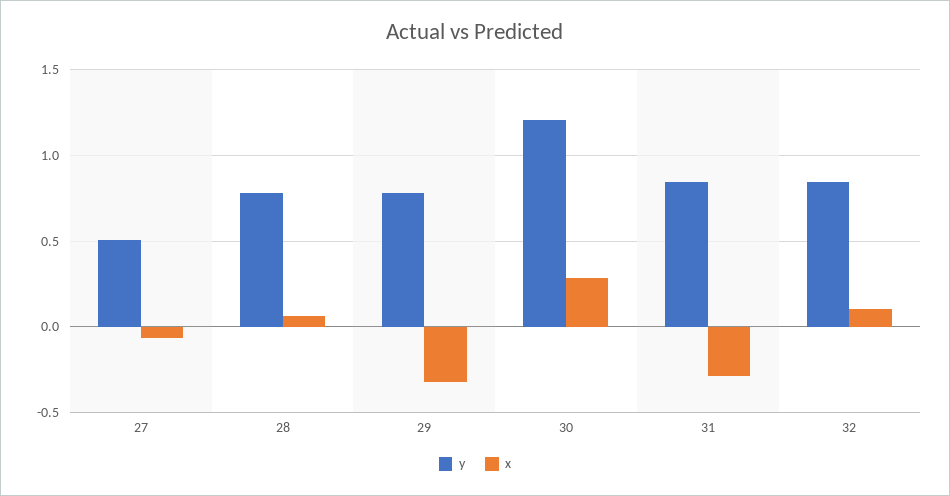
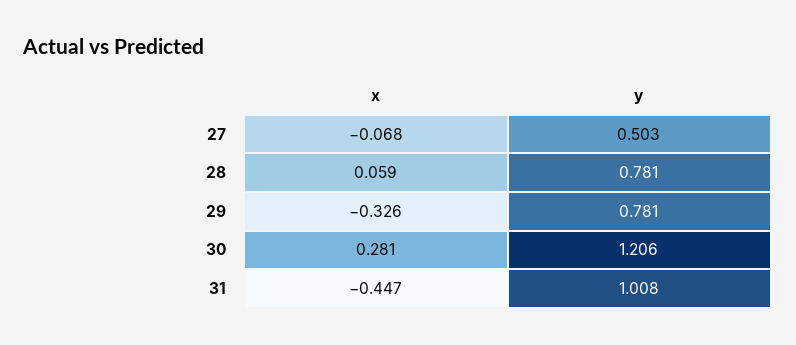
y, 31: 0.85 -> 1.008
x, 31: -0.3 -> -0.447
y, 32: 0.85 -> none
x, 32: 0.1 -> none

